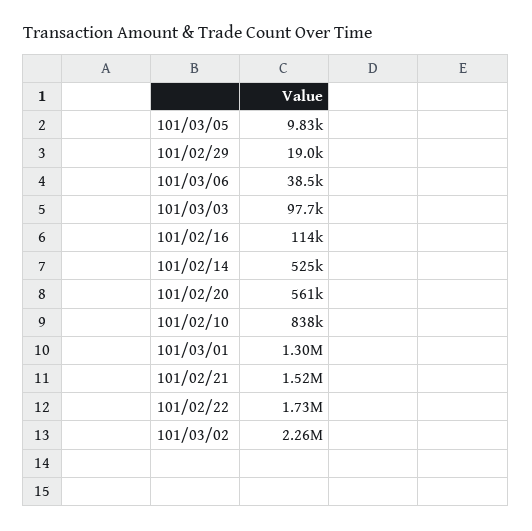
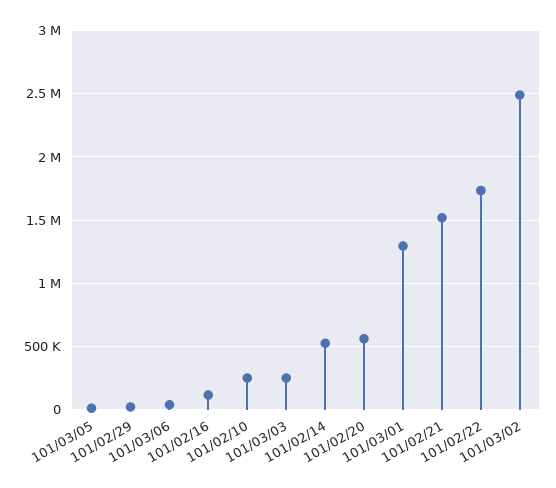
101/03/03: 97700 -> 250000
101/02/10: 838000 -> 250000
101/03/02: 2260000 -> 2500000

